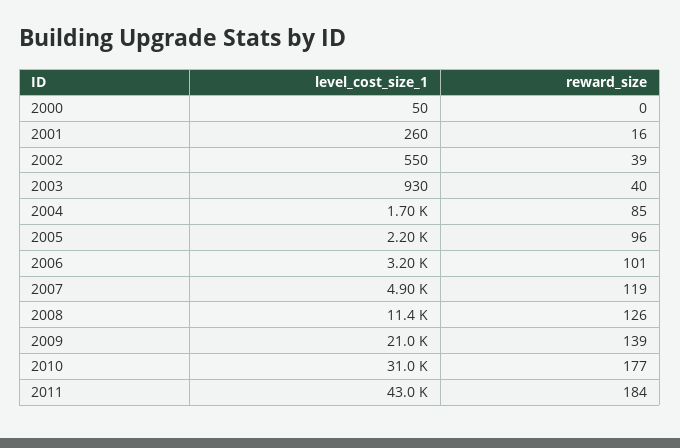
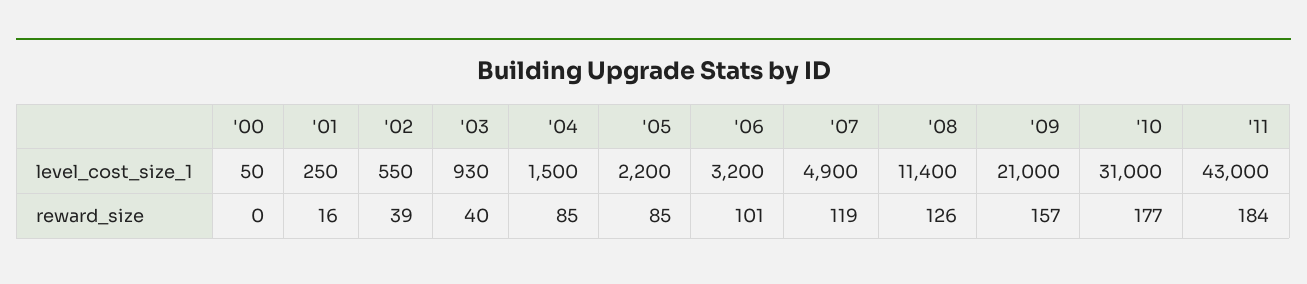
level_cost_size_1, 2001: 260 -> 250
level_cost_size_1, 2004: 1700 -> 1500
reward_size, 2005: 96 -> 85
reward_size, 2009: 139 -> 157

